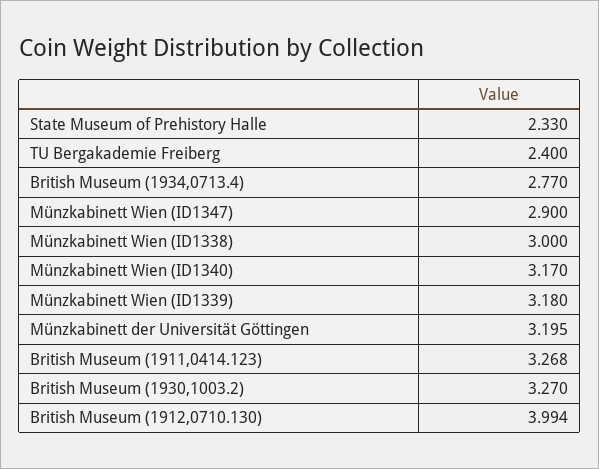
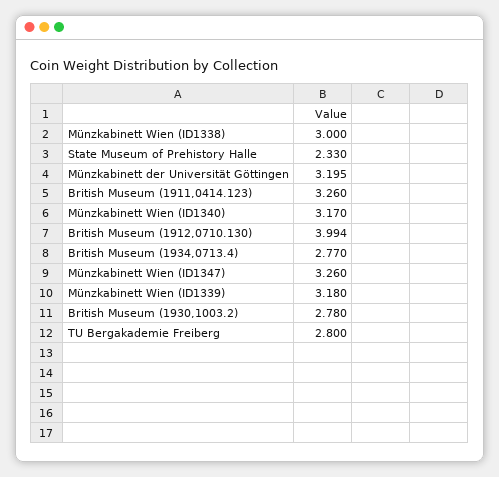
TU Bergakademie Freiberg: 2.4 -> 2.8
Münzkabinett Wien (ID1347): 2.9 -> 3.26
British Museum (1911,0414.123): 3.268 -> 3.26
British Museum (1930,1003.2): 3.27 -> 2.78

